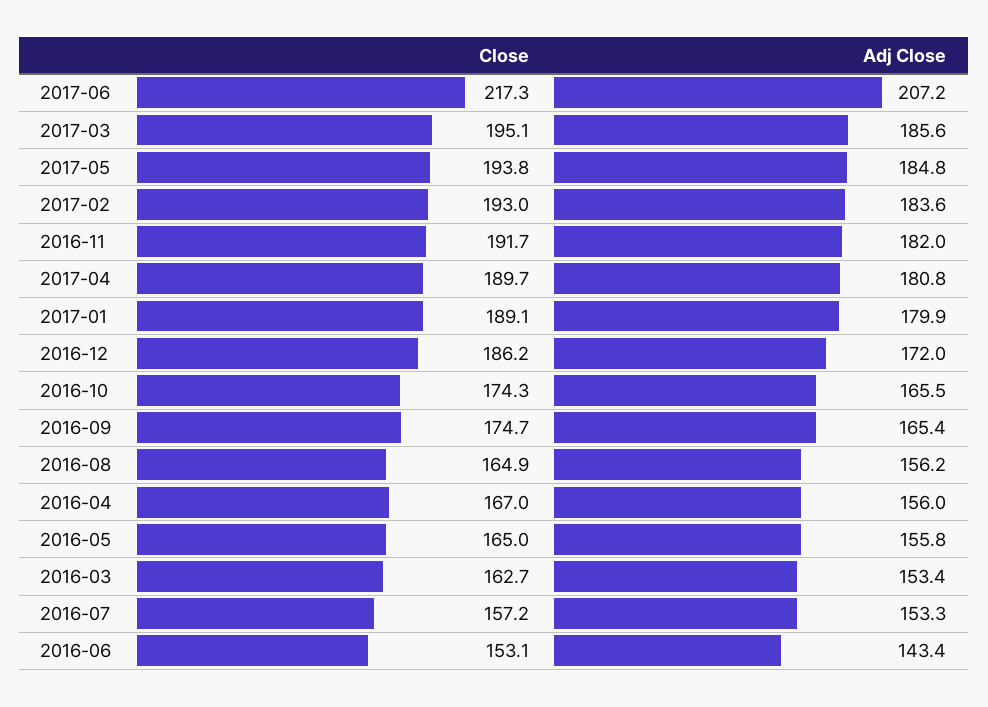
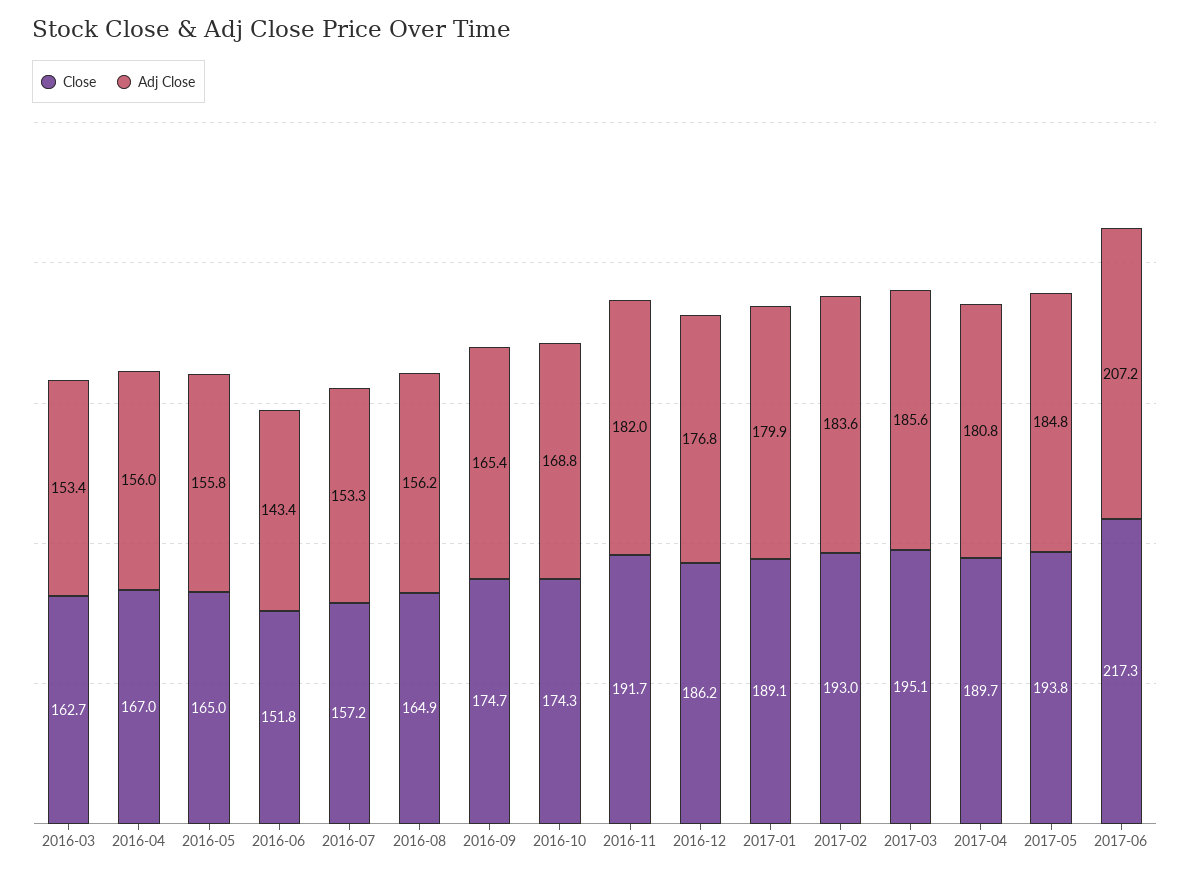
Adj Close, 2016-12: 172 -> 176.8
Adj Close, 2016-10: 165.5 -> 168.8
Close, 2016-06: 153.1 -> 151.8

